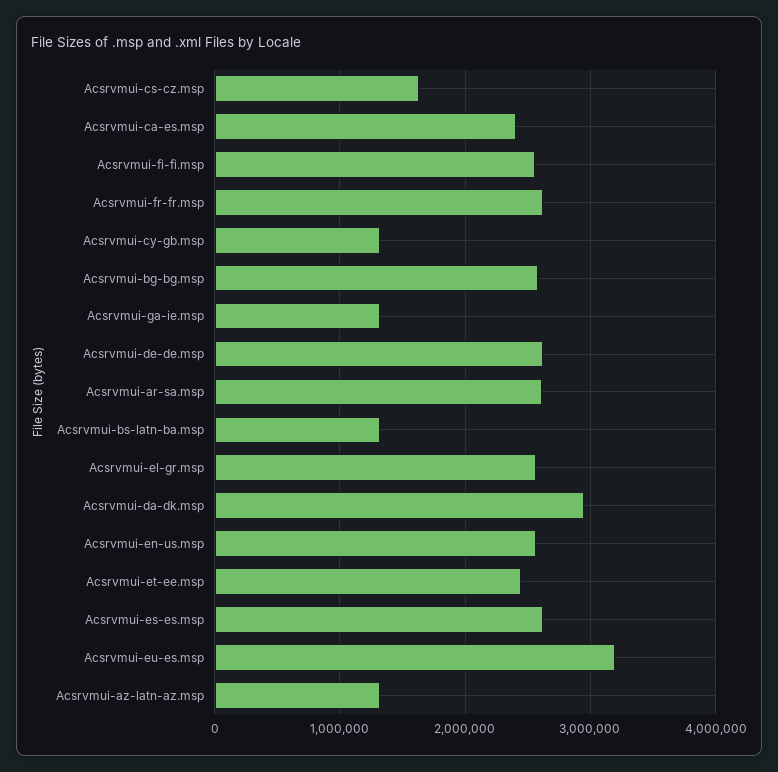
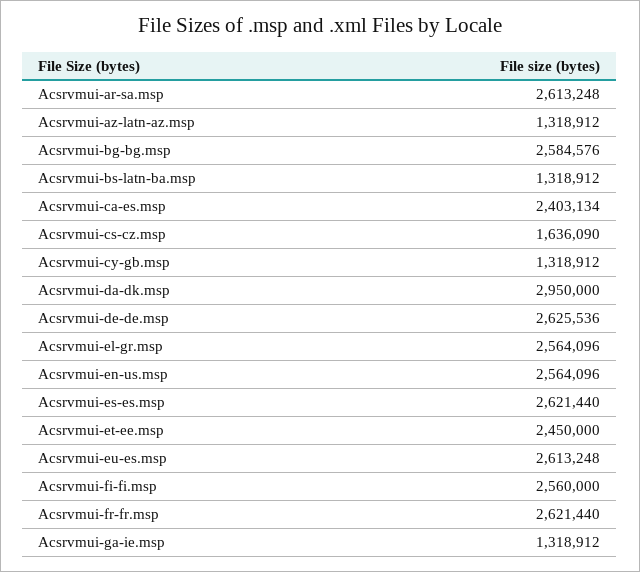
Acsrvmui-eu-es.msp: 3200000 -> 2613248

